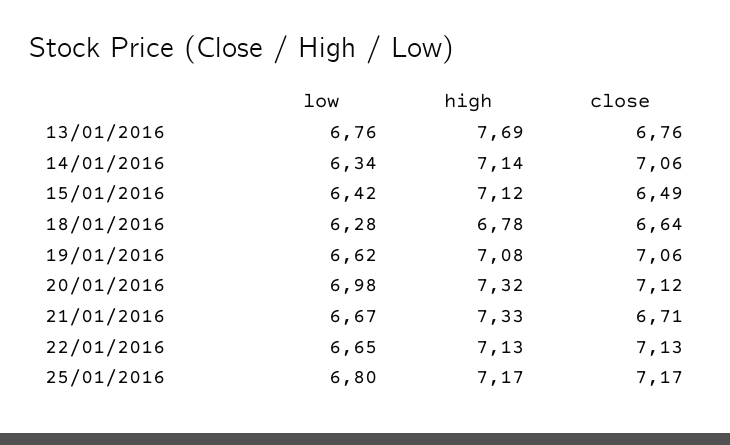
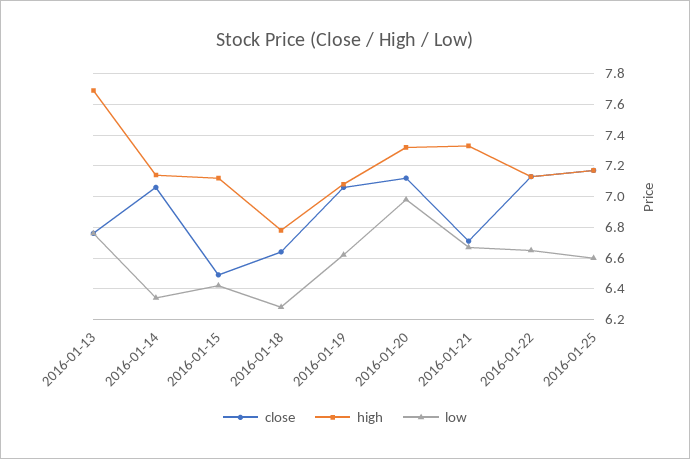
low, 25/01/2016: 6.8 -> 6.6

